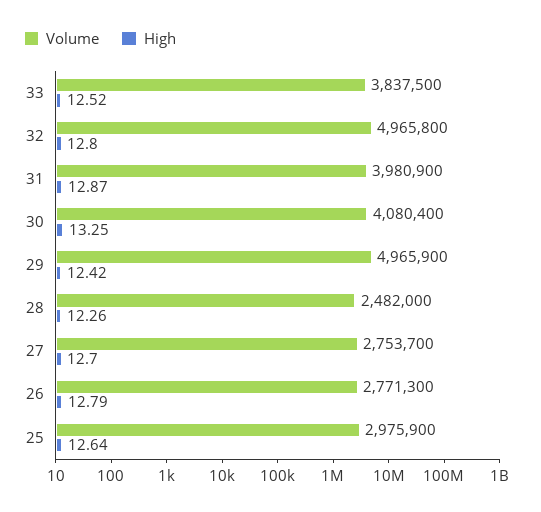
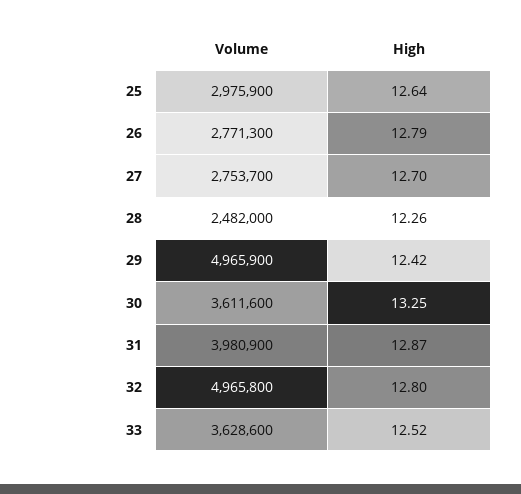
Volume, 33: 3837500 -> 3628600
Volume, 30: 4080400 -> 3611600

